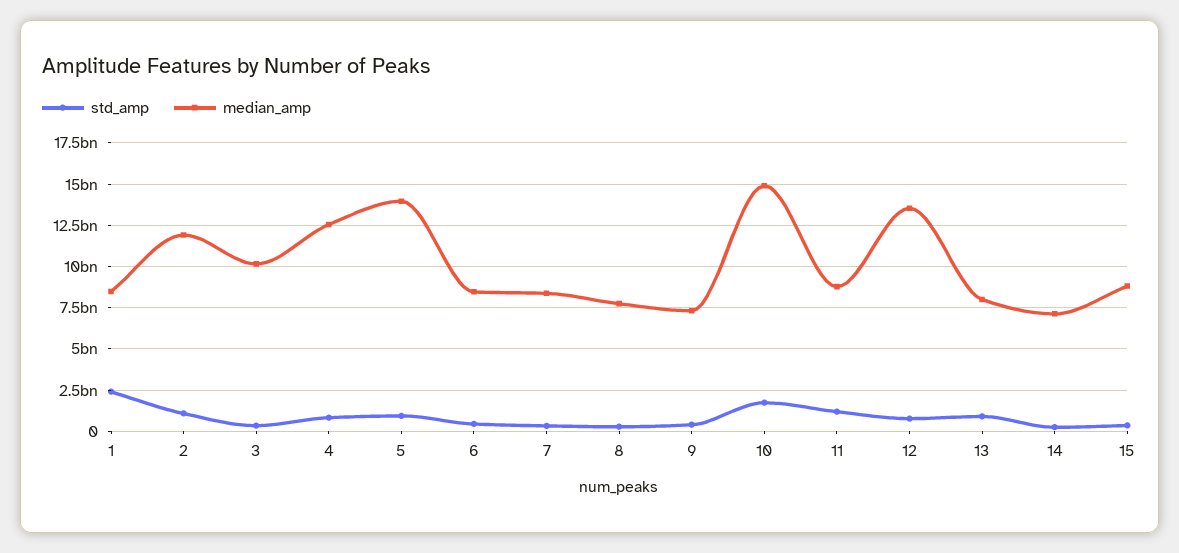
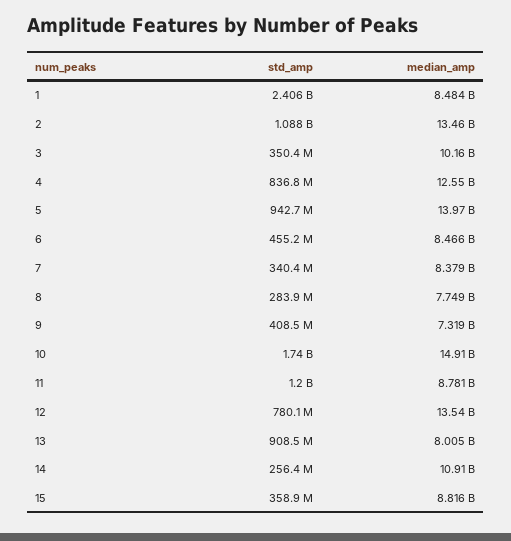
median_amp, 2: 12000000000 -> 13460000000
median_amp, 14: 7000000000 -> 10910000000

